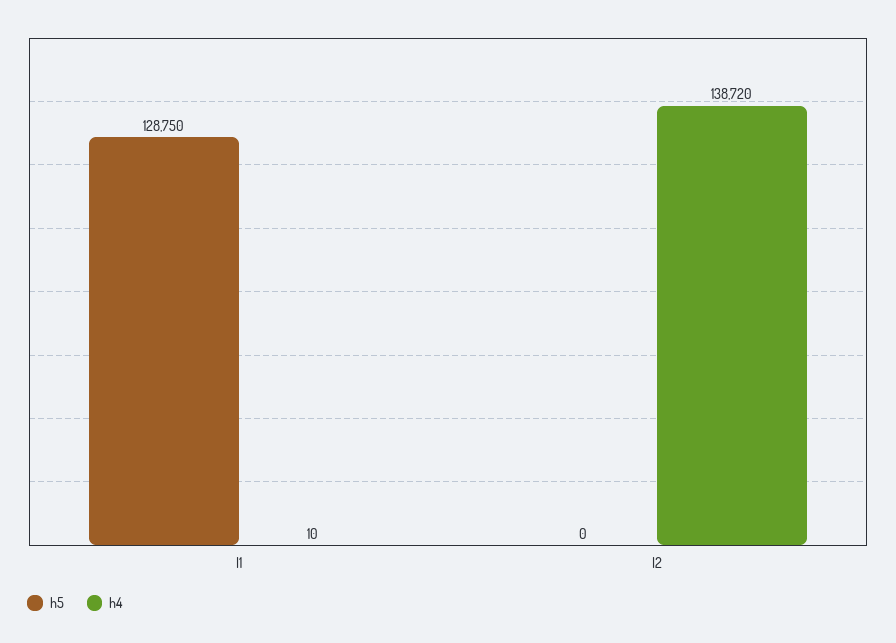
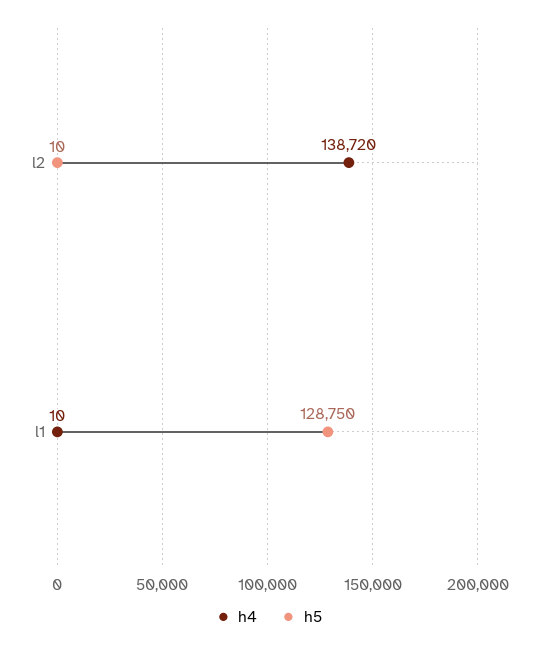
h5, l2: 0 -> 10

